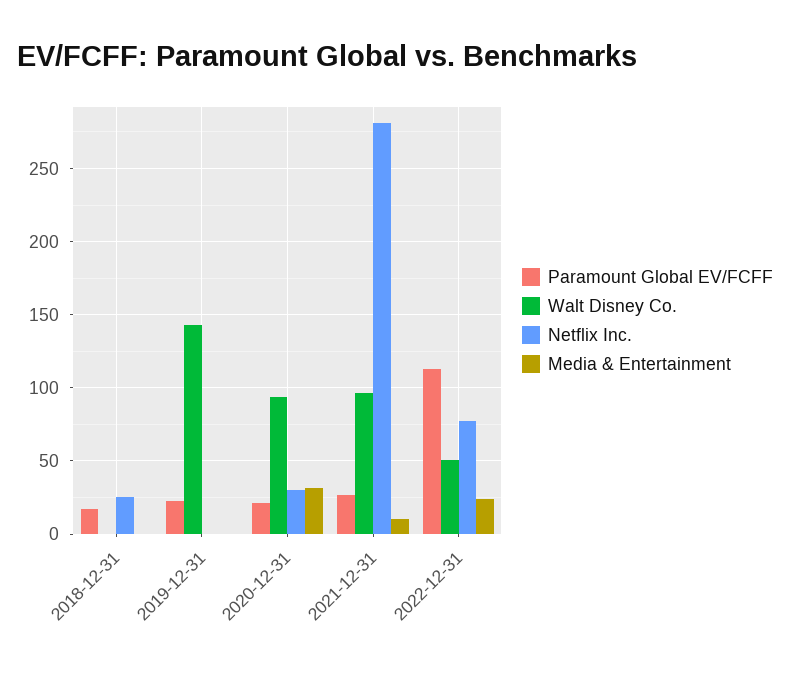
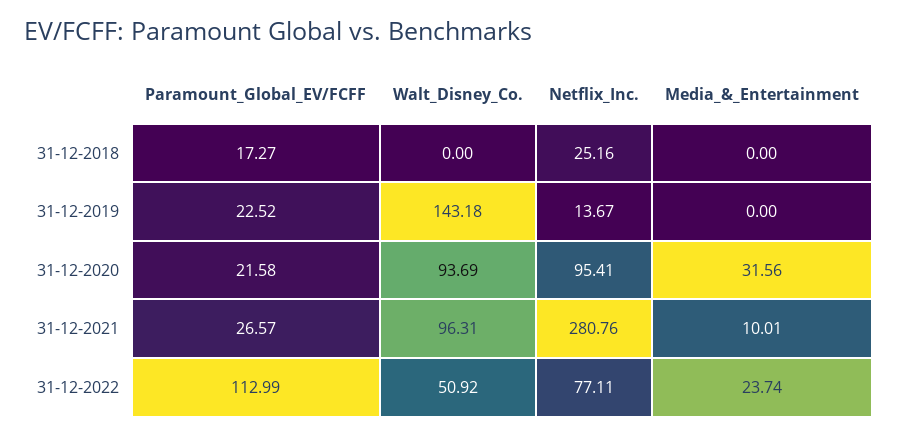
Netflix Inc., 2019-12-31: 0 -> 13.67
Netflix Inc., 2020-12-31: 30 -> 95.41

